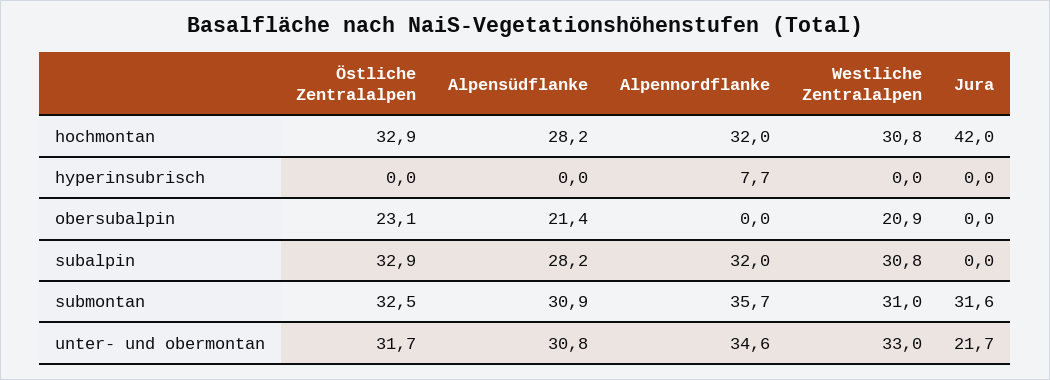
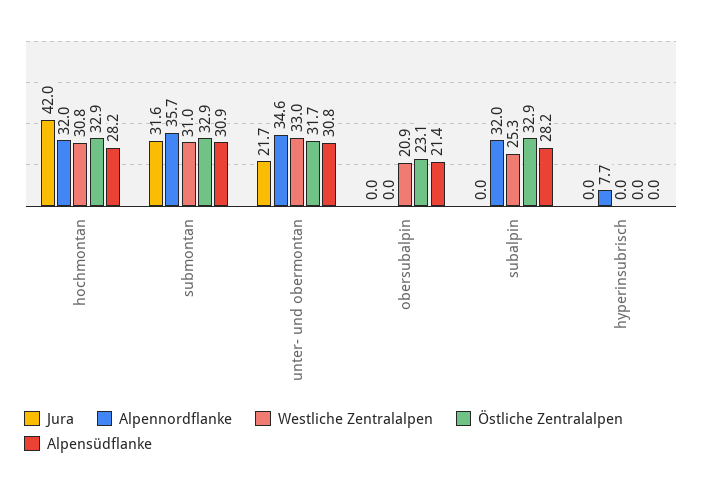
Westliche Zentralalpen, subalpin: 30.8 -> 25.3
Östliche Zentralalpen, submontan: 32.5 -> 32.9

